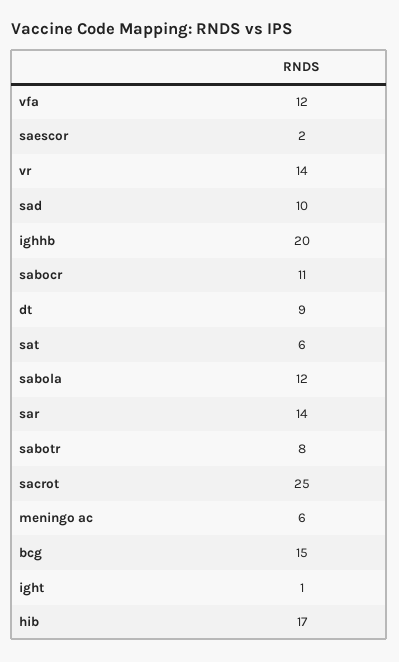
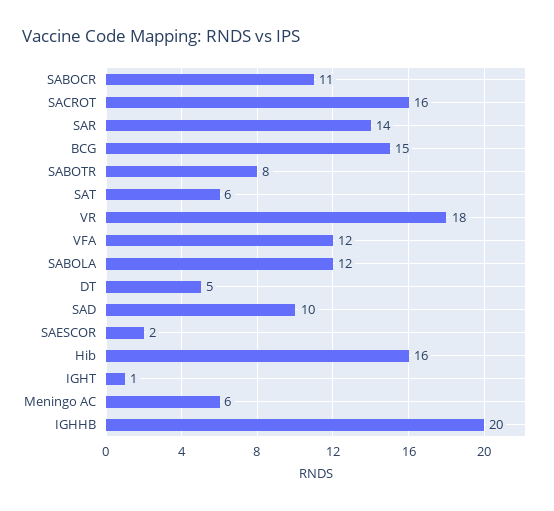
vr: 14 -> 18
dt: 9 -> 5
sacrot: 25 -> 16
hib: 17 -> 16

